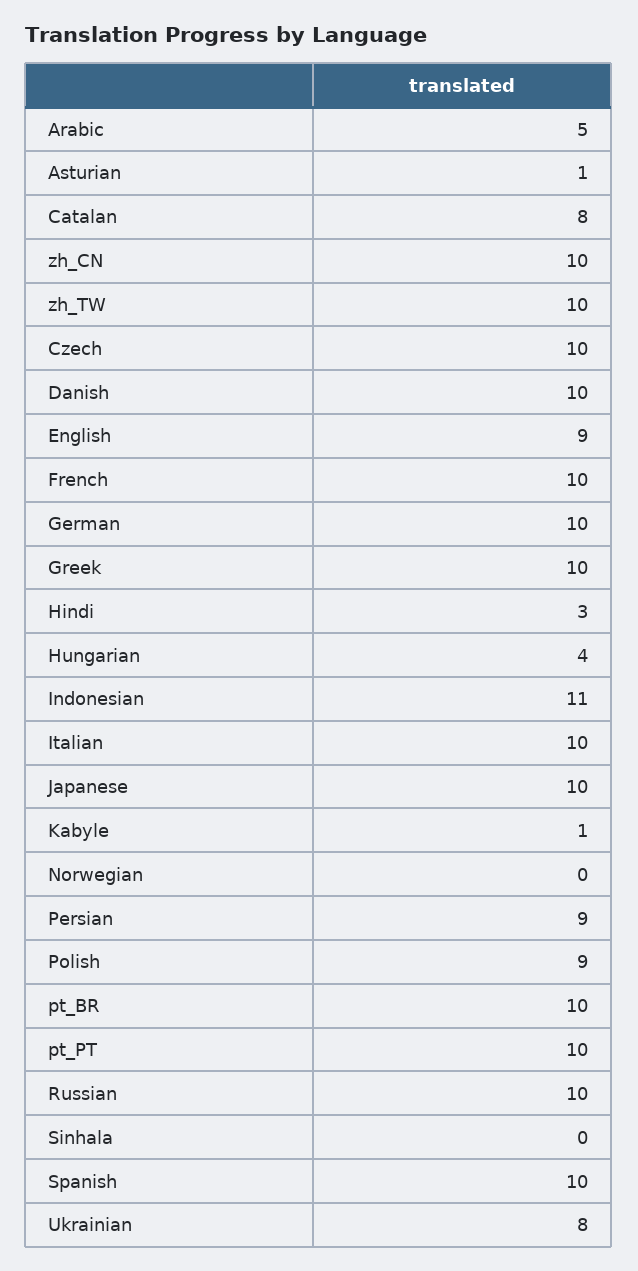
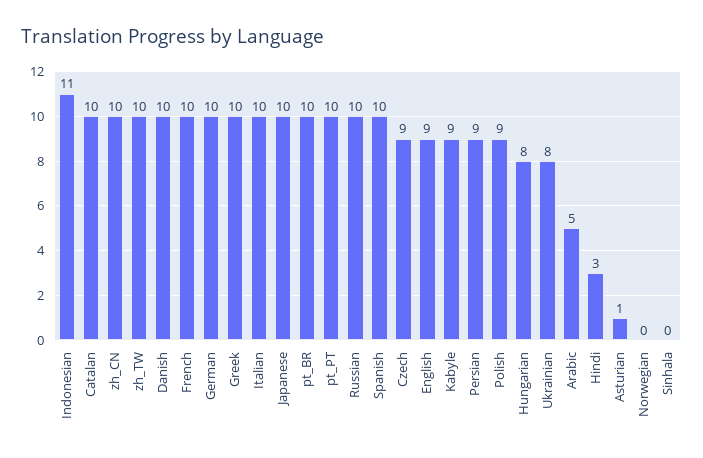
Catalan: 8 -> 10
Czech: 10 -> 9
Hungarian: 4 -> 8
Kabyle: 1 -> 9

